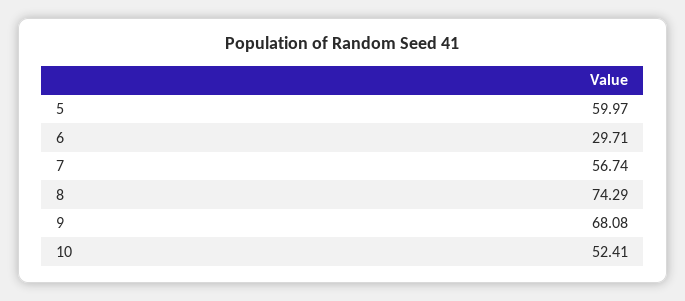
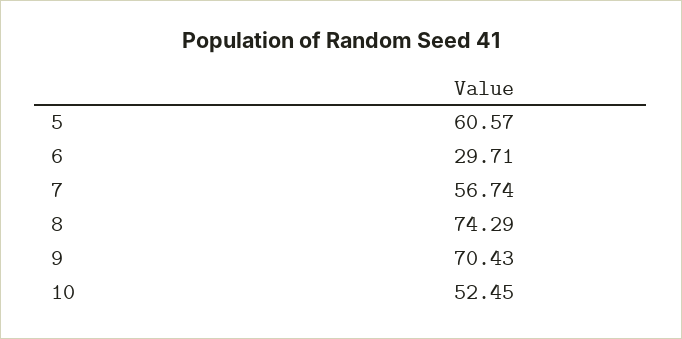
5: 59.97 -> 60.57
9: 68.08 -> 70.43
10: 52.41 -> 52.45

